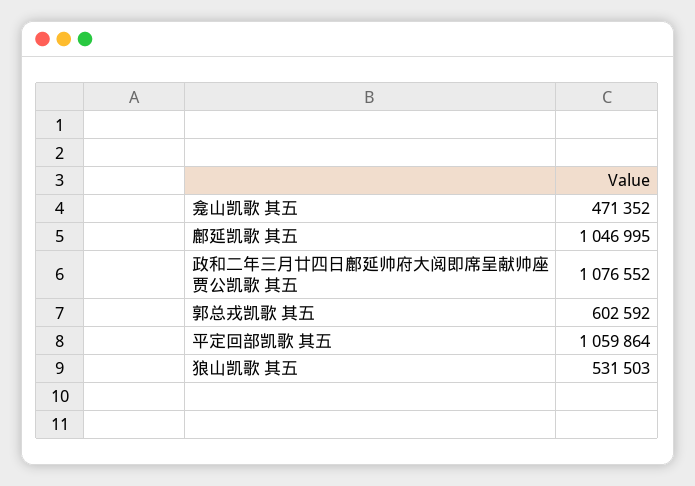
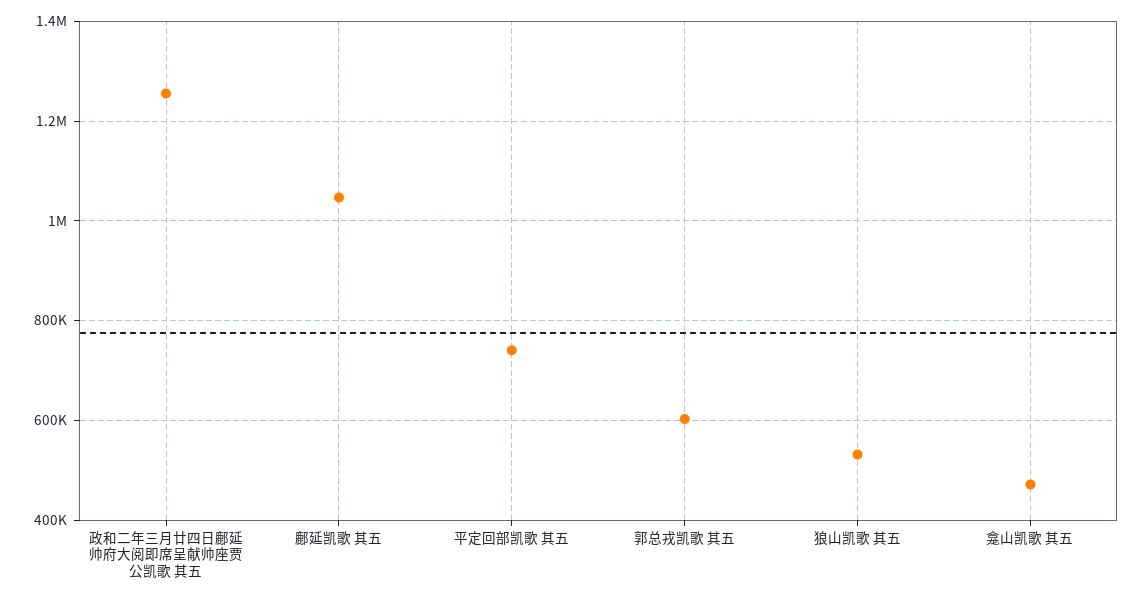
政和二年三月廿四日鄜延帅府大阅即席呈献帅座贾公凯歌 其五: 1076552 -> 1260000
平定回部凯歌 其五: 1059864 -> 740000

